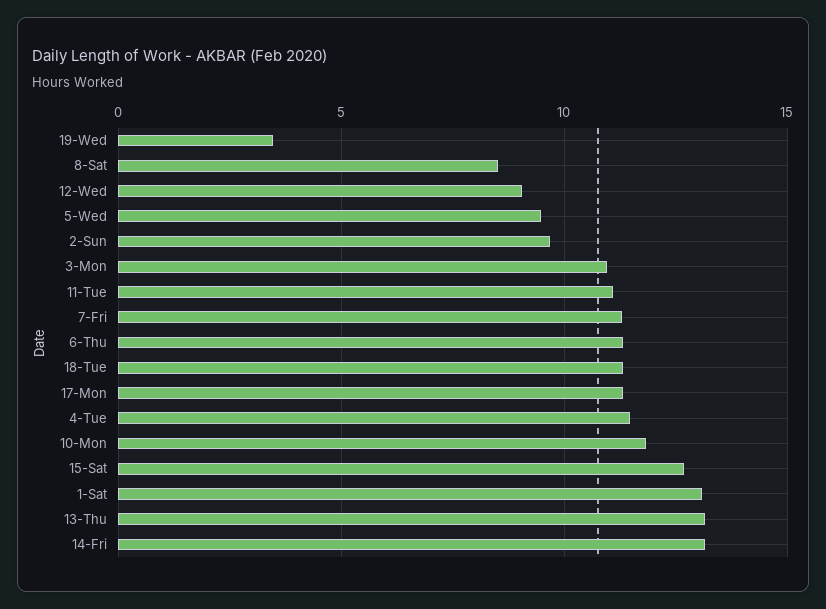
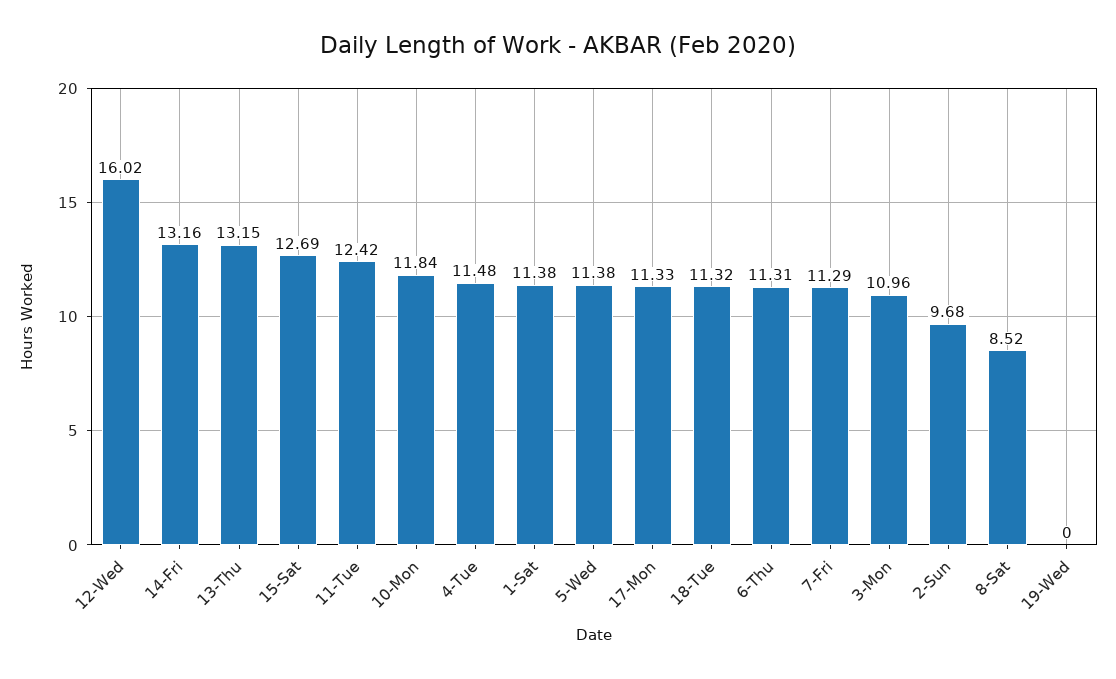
19-Wed: 3.5 -> 0
12-Wed: 9 -> 16.02
5-Wed: 9.5 -> 11.38
11-Tue: 11 -> 12.42
1-Sat: 13 -> 11.38

